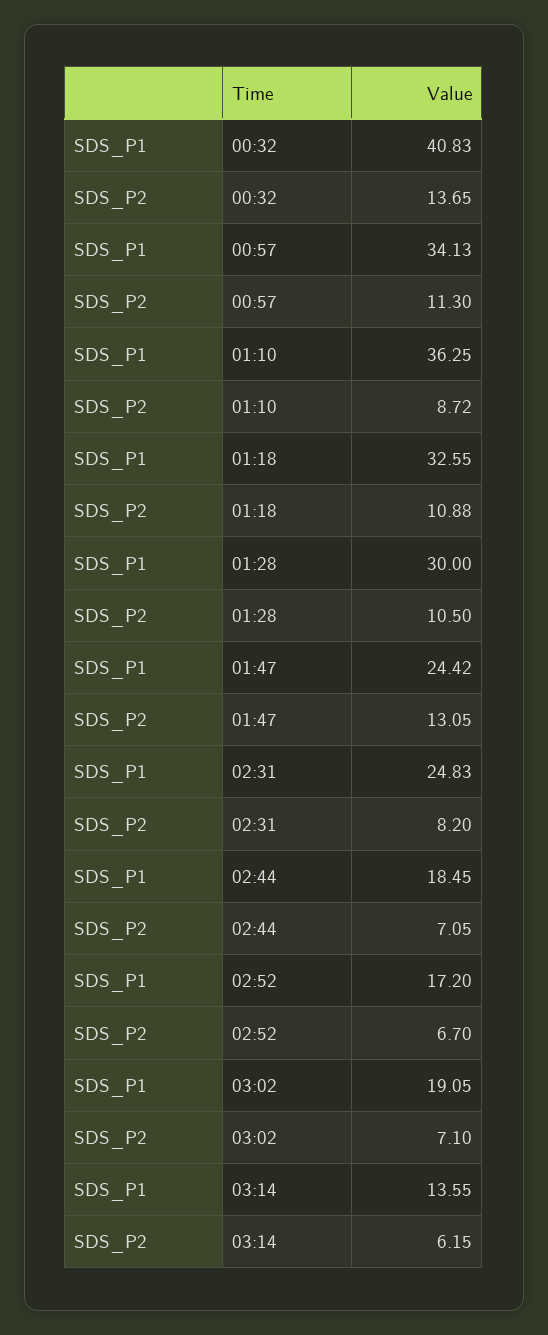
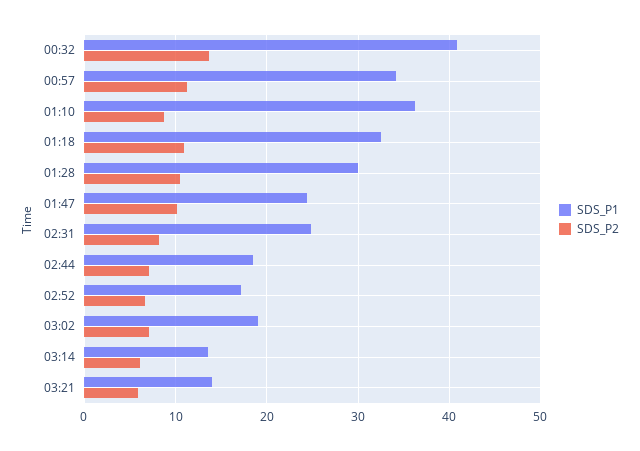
SDS_P2, 01:47: 13.05 -> 10
SDS_P1, 03:21: none -> 14
SDS_P2, 03:21: none -> 6

